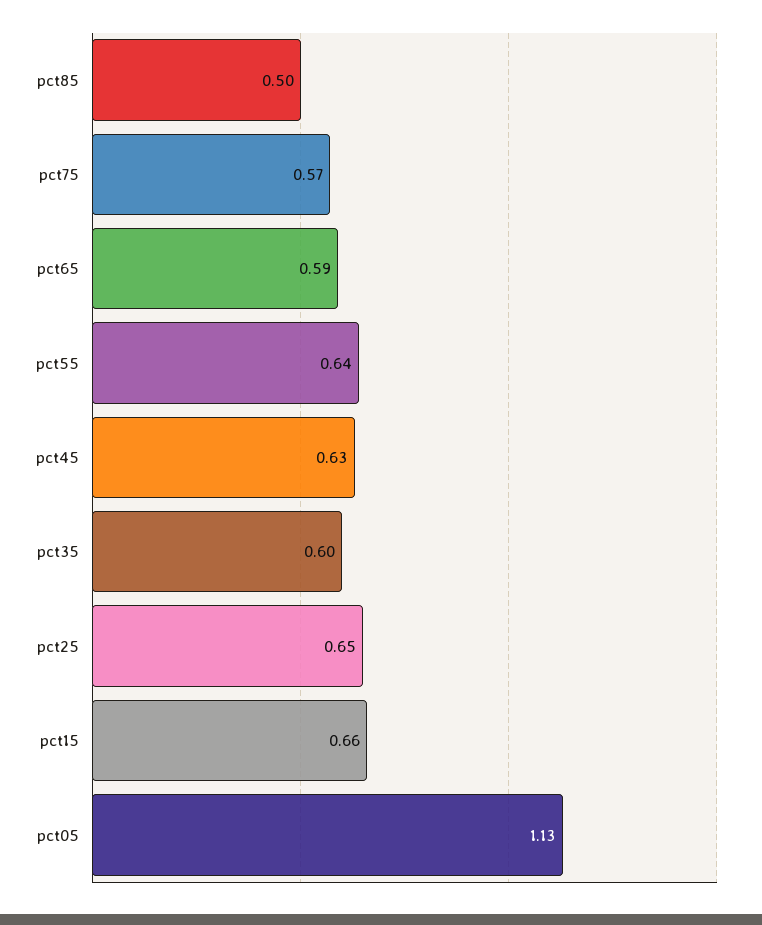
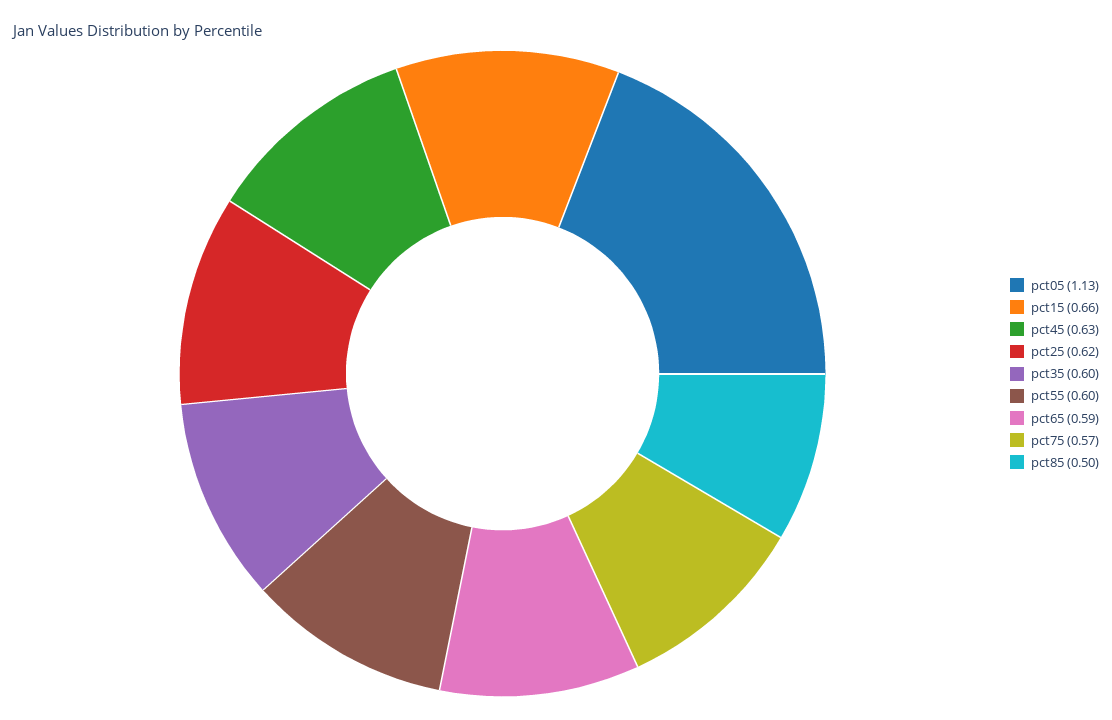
pct55: 0.64 -> 0.6
pct25: 0.65 -> 0.62

